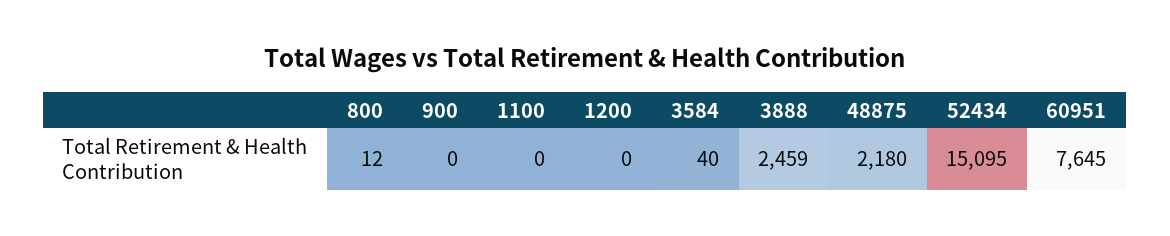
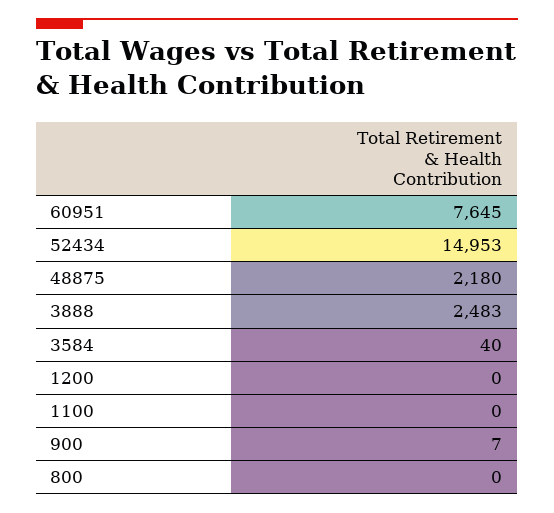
800: 12 -> 0
900: 0 -> 7
3888: 2459 -> 2483
52434: 15095 -> 14953

